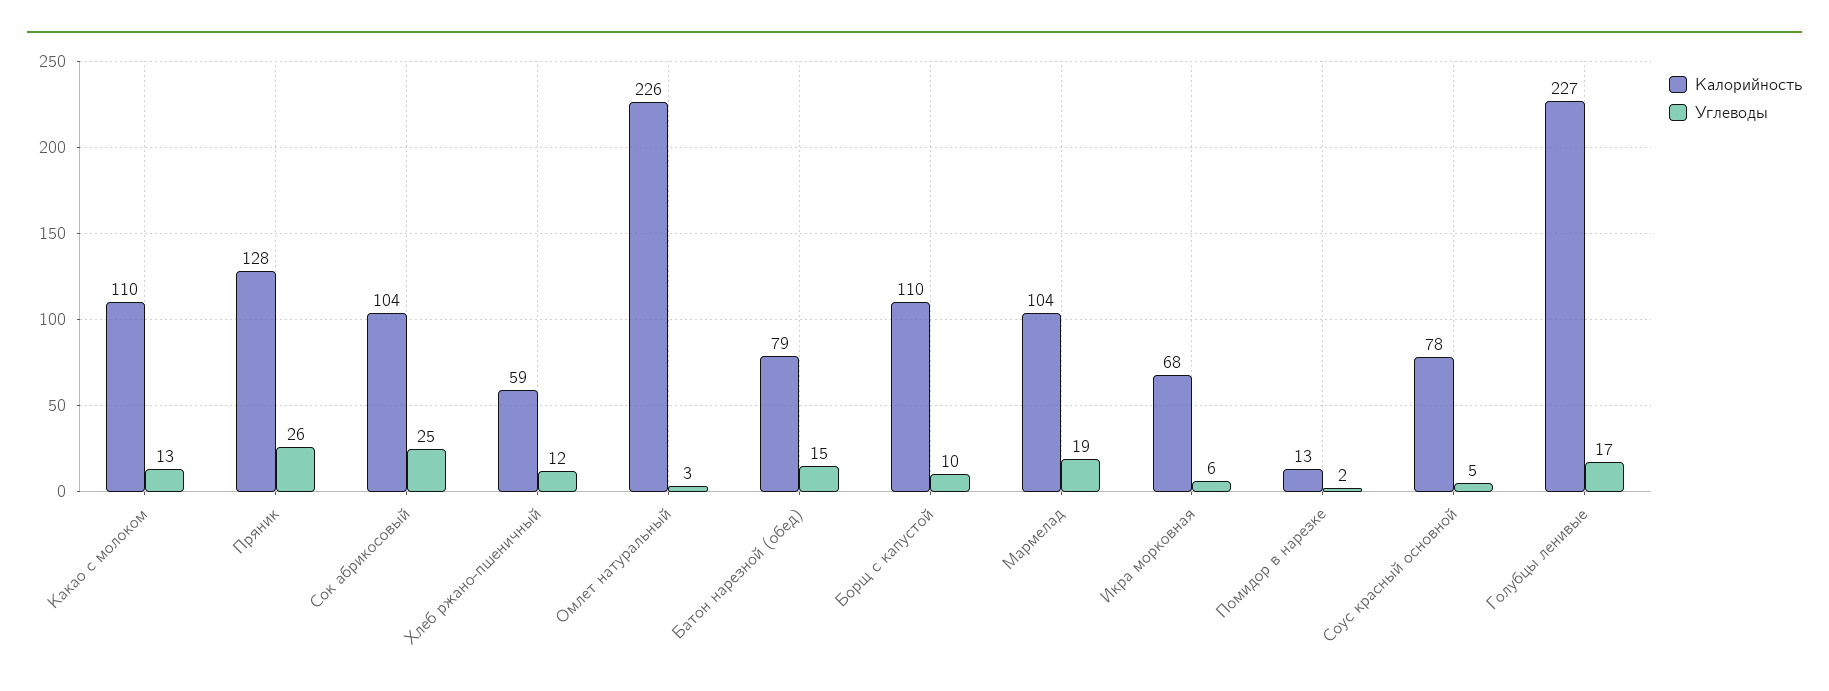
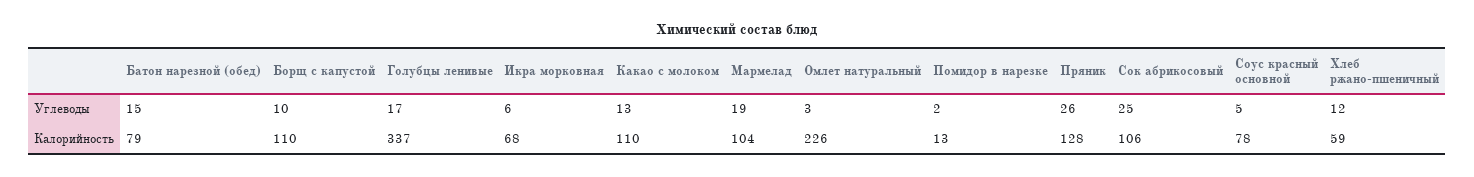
Калорийность, Сок абрикосовый: 104 -> 106
Калорийность, Голубцы ленивые: 227 -> 337

